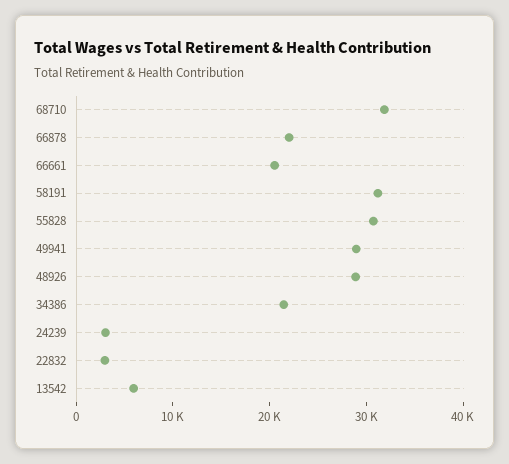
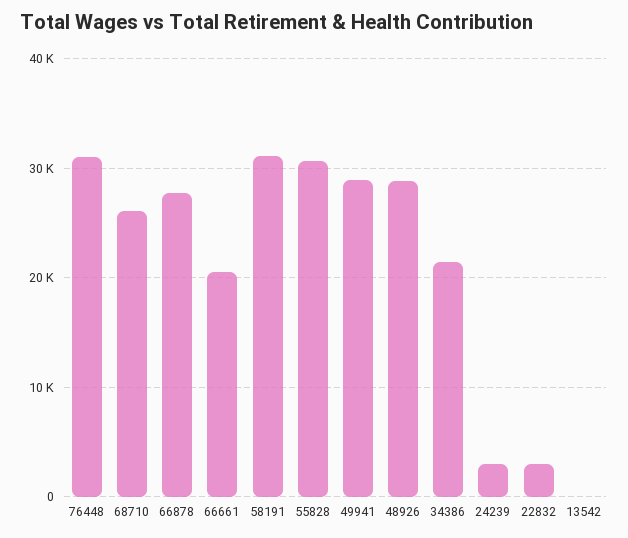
68710: 32000 -> 26000
66878: 22000 -> 28000
13542: 6000 -> 0
76448: none -> 31000

